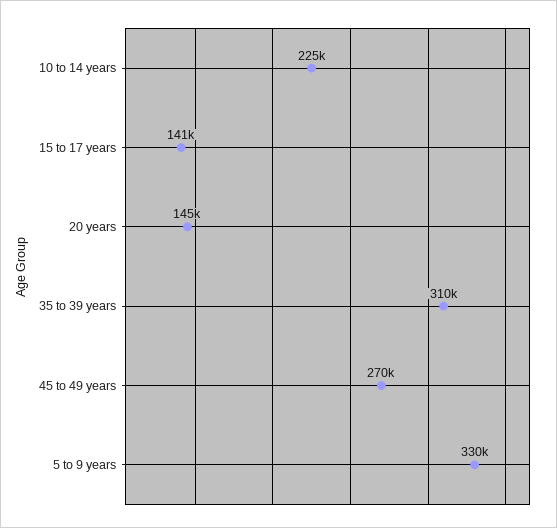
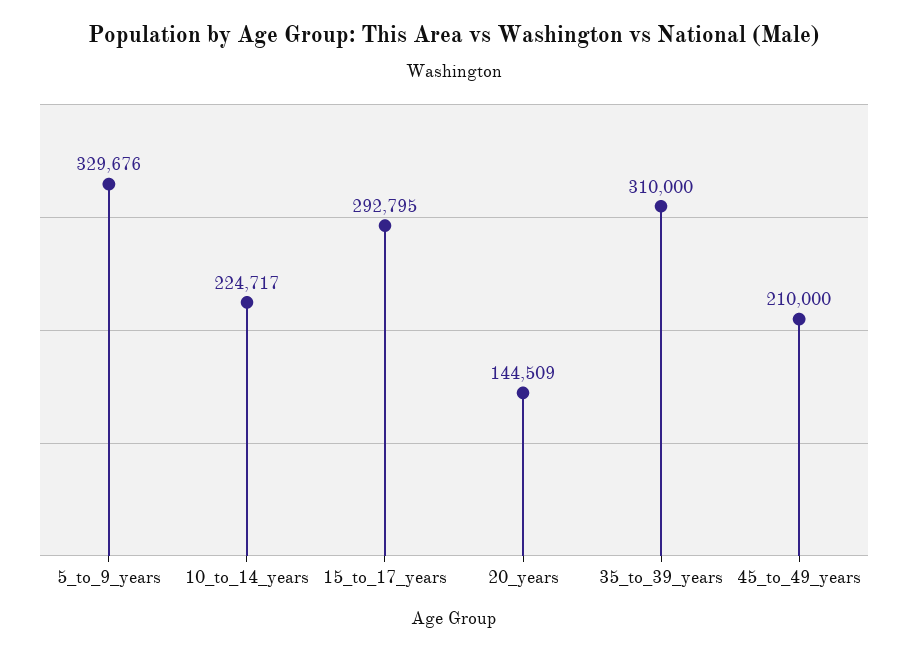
15 to 17 years: 141000 -> 292795
45 to 49 years: 270000 -> 210000

